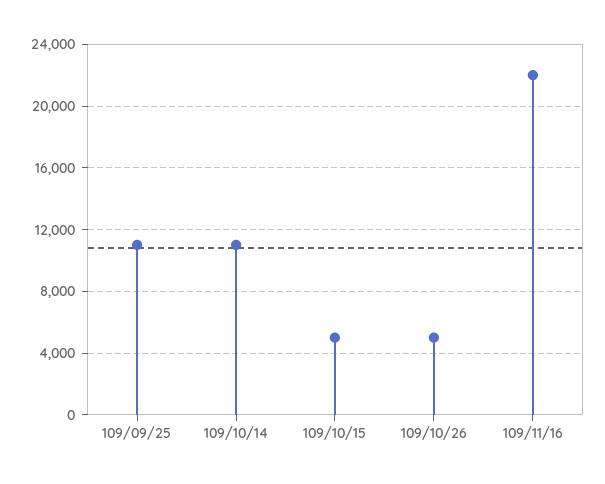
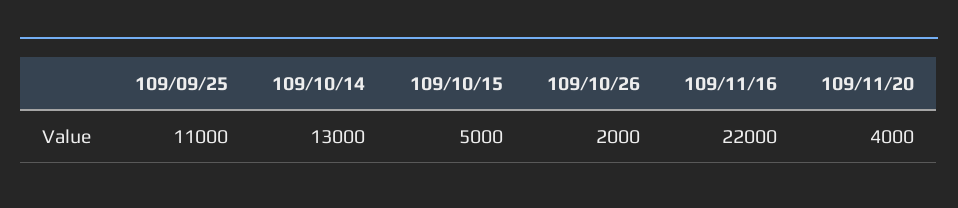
109/10/14: 11000 -> 13000
109/10/26: 5000 -> 2000
109/11/20: none -> 4000

